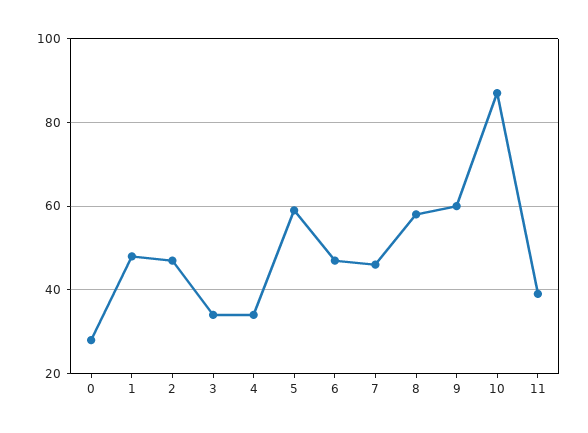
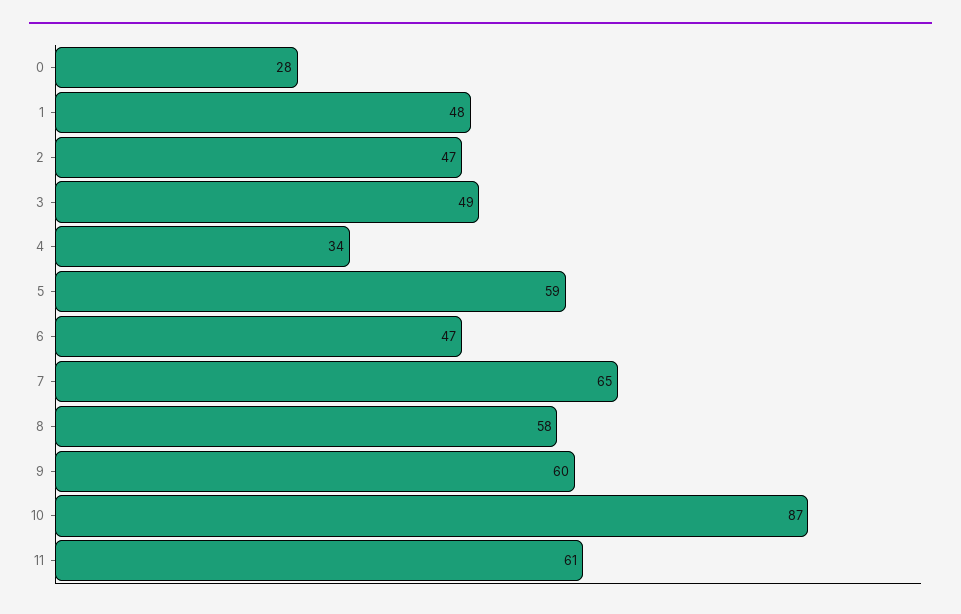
3: 35 -> 49
7: 45 -> 65
11: 40 -> 61

